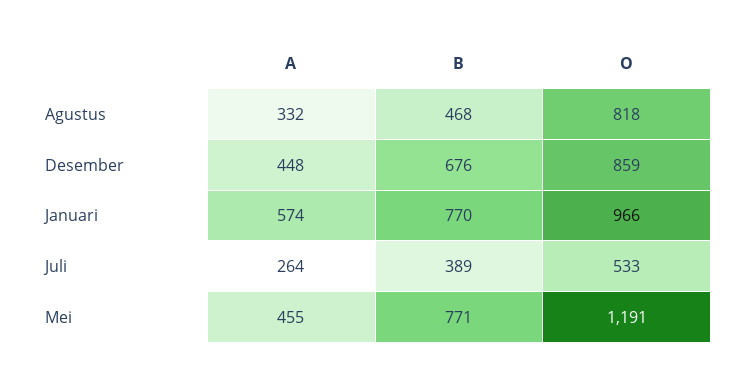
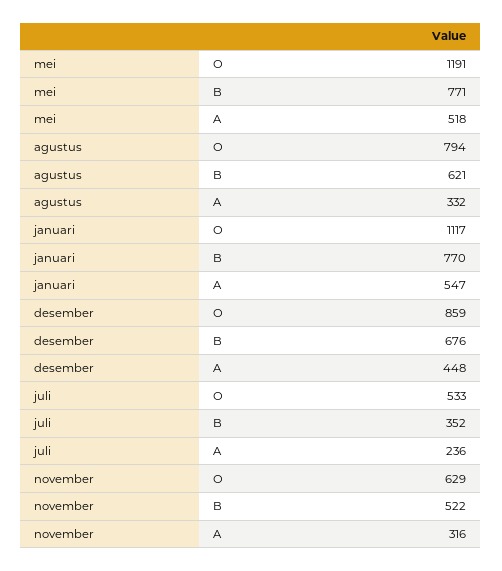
B, Agustus: 468 -> 621
O, Agustus: 818 -> 794
A, Januari: 574 -> 547
O, Januari: 966 -> 1117
A, Juli: 264 -> 236
B, Juli: 389 -> 352
A, Mei: 455 -> 518
O, november: none -> 629
B, november: none -> 522
A, november: none -> 316

